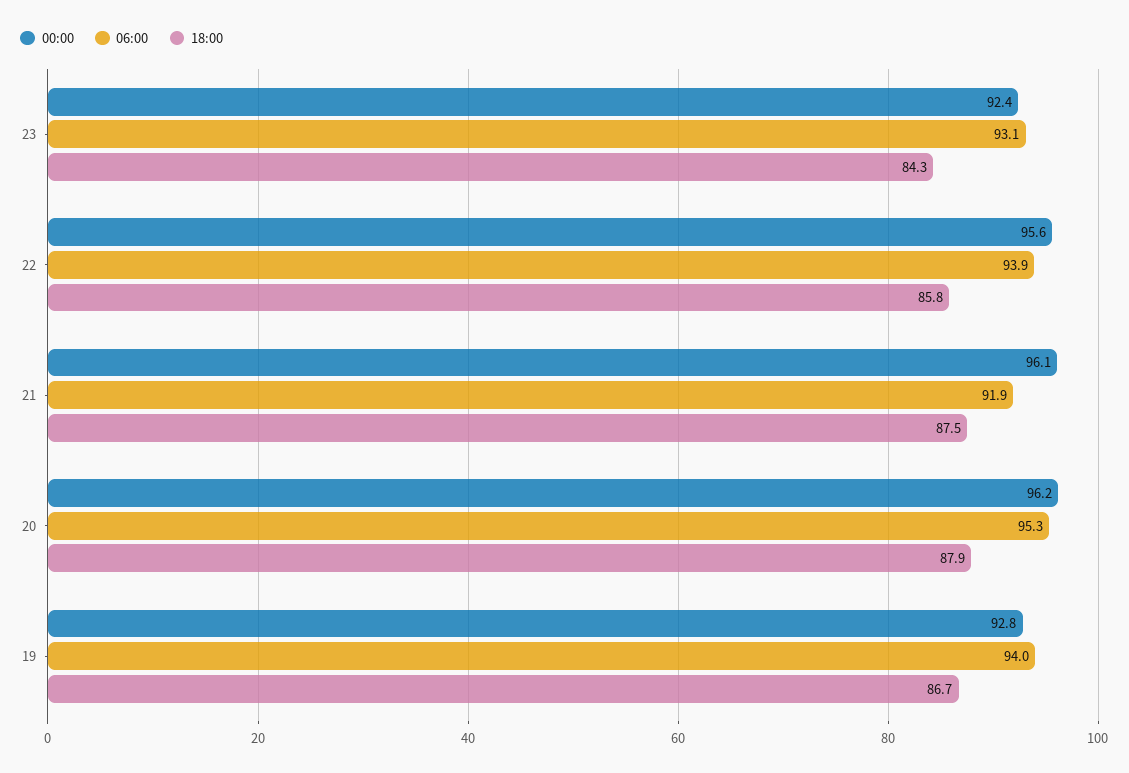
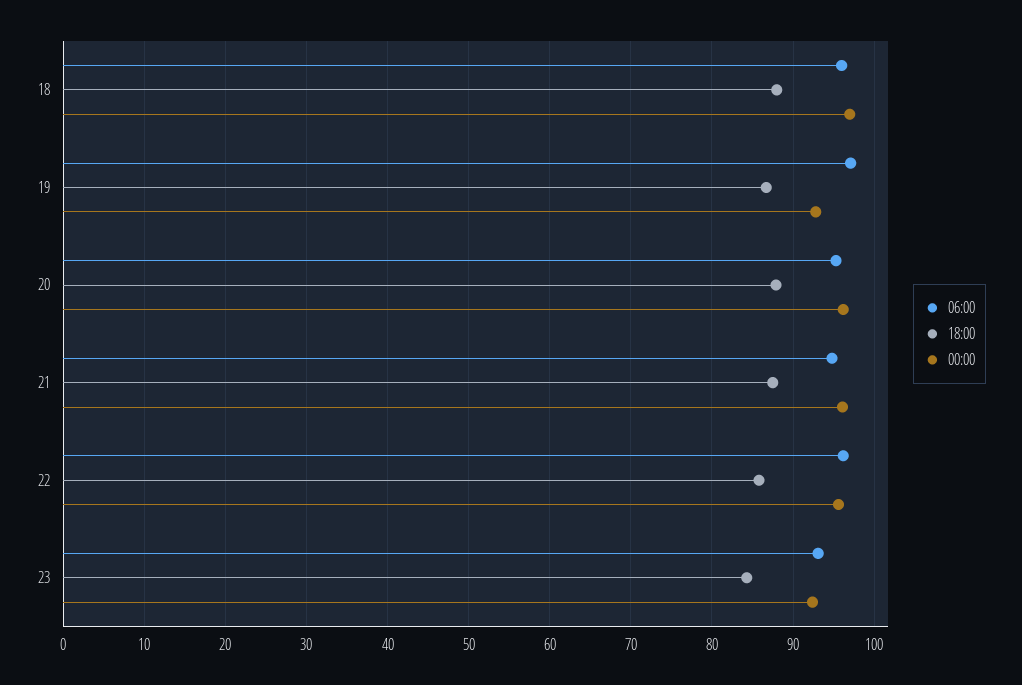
06:00, 22: 93.9 -> 96
06:00, 21: 91.9 -> 95
06:00, 19: 94 -> 97
06:00, 18: none -> 96
18:00, 18: none -> 88
00:00, 18: none -> 97

